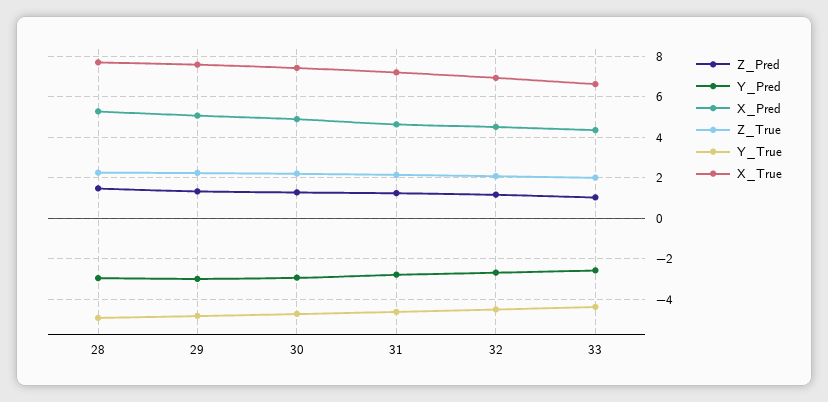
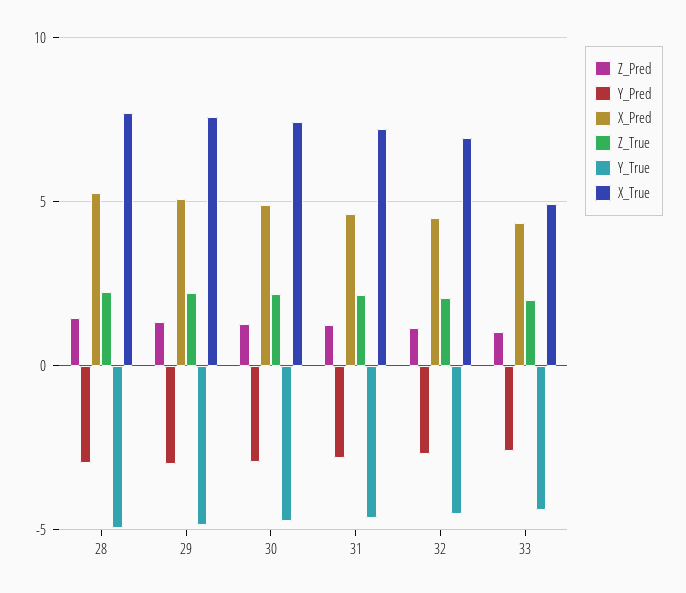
X_True, 33: 6.5 -> 5

